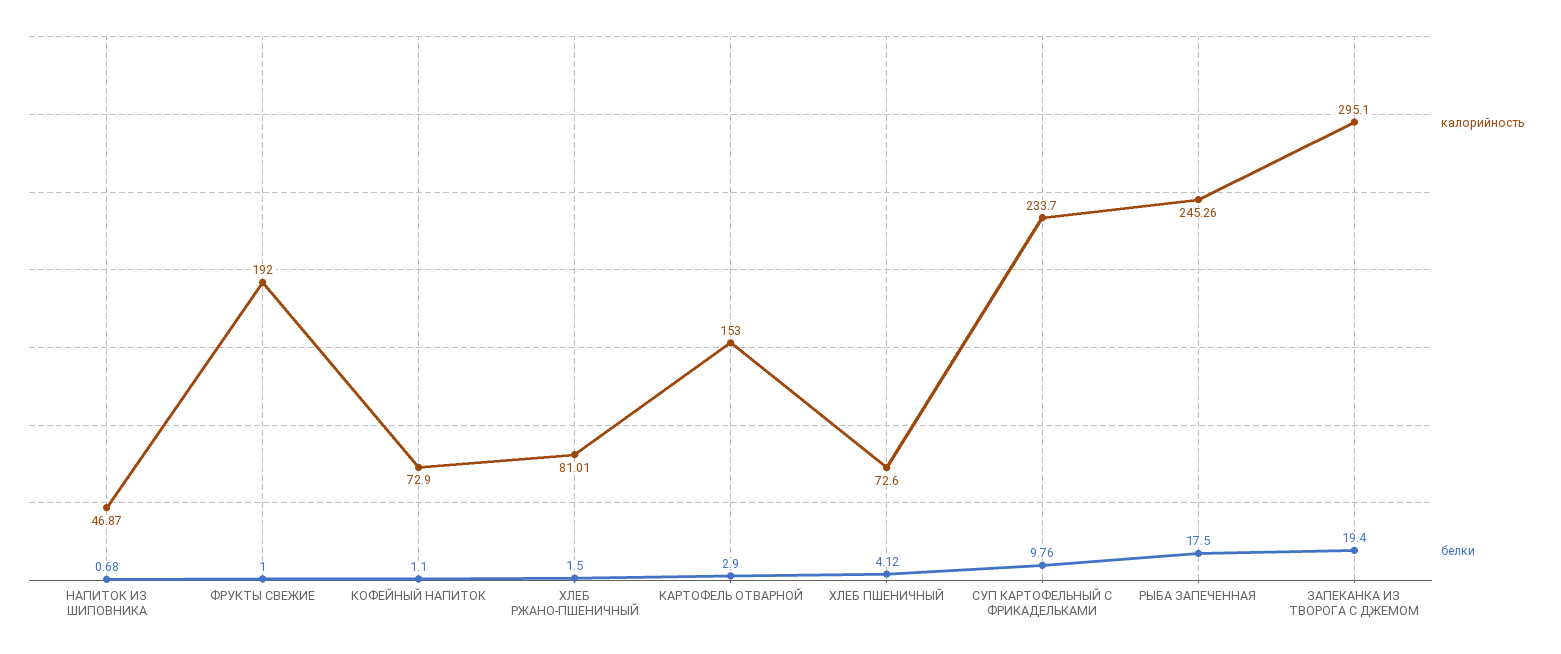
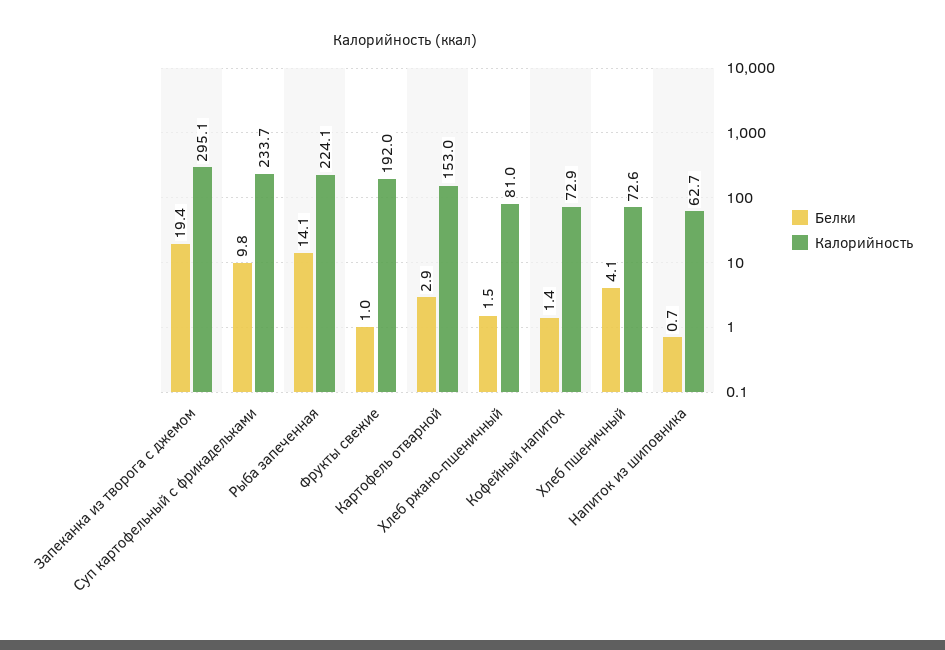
калорийность, НАПИТОК ИЗ ШИПОВНИКА: 46.87 -> 62.7
белки, КОФЕЙНЫЙ НАПИТОК: 1.1 -> 1.4
калорийность, РЫБА ЗАПЕЧЕННАЯ: 245.26 -> 224.1
белки, РЫБА ЗАПЕЧЕННАЯ: 17.5 -> 14.1

